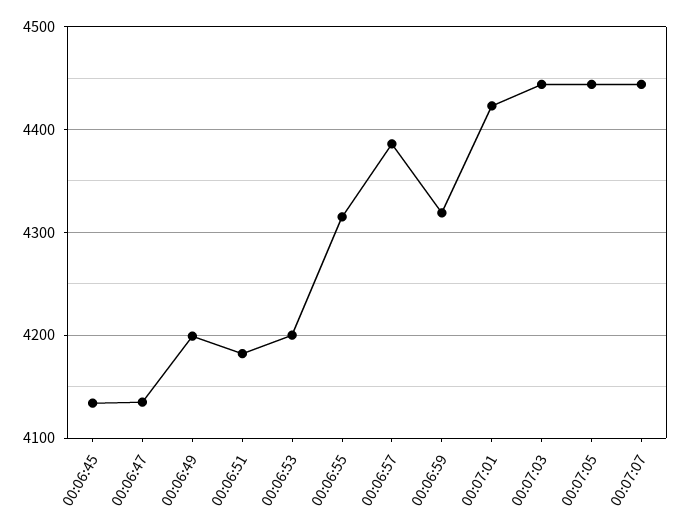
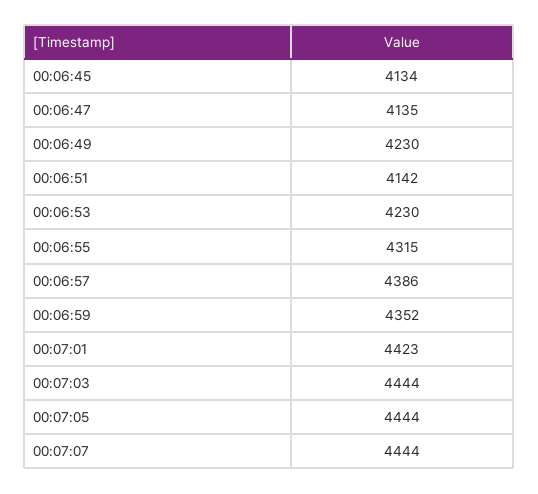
00:06:49: 4200 -> 4230
00:06:51: 4180 -> 4142
00:06:53: 4200 -> 4230
00:06:59: 4320 -> 4352

